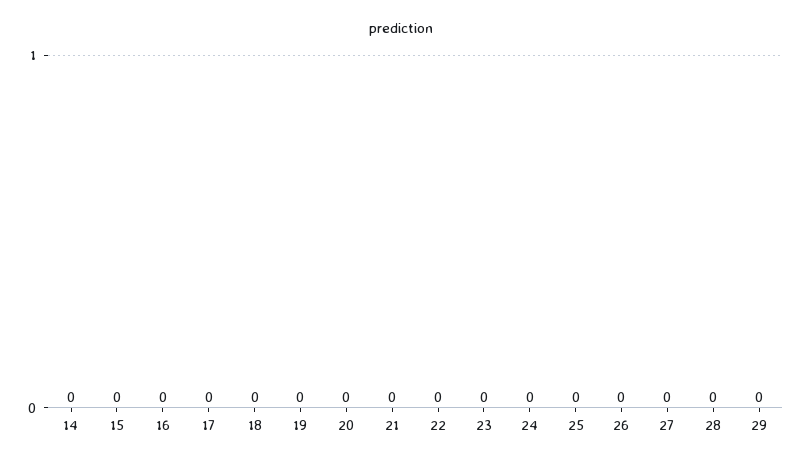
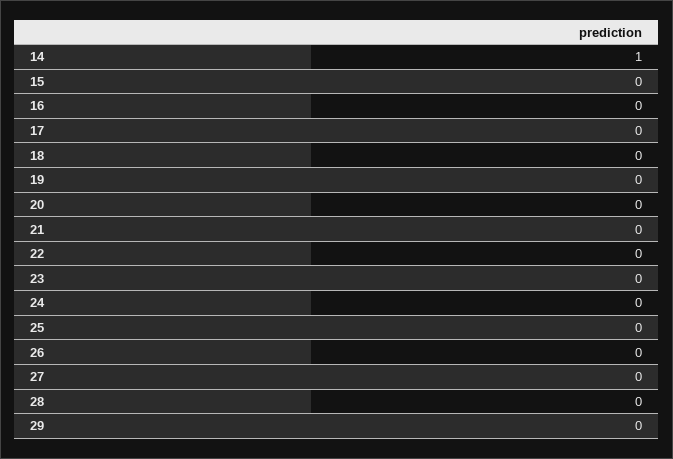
14: 0 -> 1

